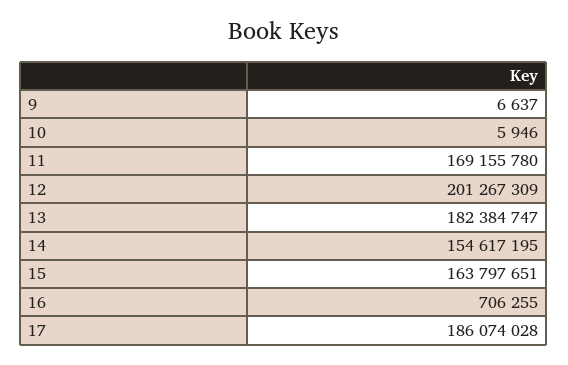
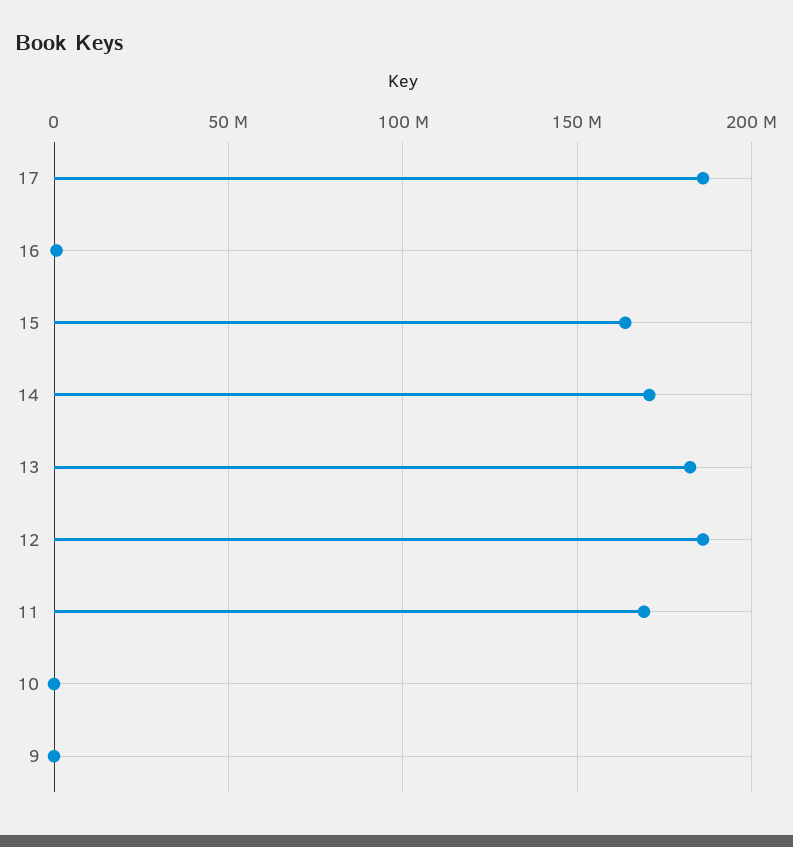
12: 201267309 -> 185000000
14: 154617195 -> 170000000

